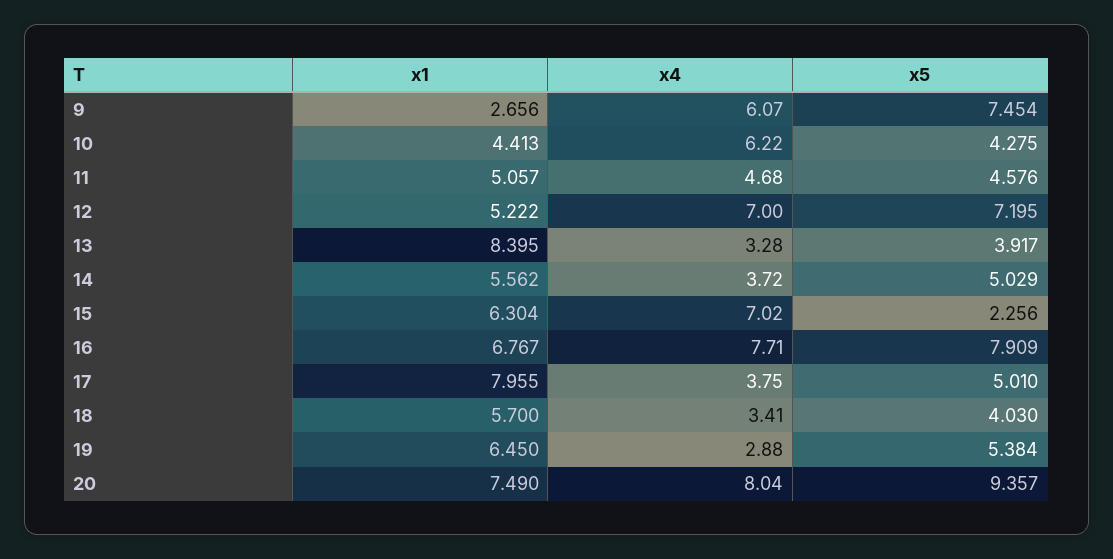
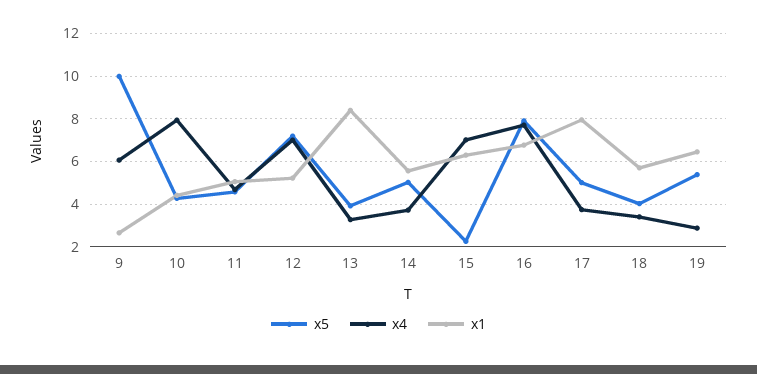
x5, 9: 7.454 -> 10
x4, 10: 6.22 -> 8
x1, 20: 7.49 -> none
x4, 20: 8.04 -> none
x5, 20: 9.357 -> none

